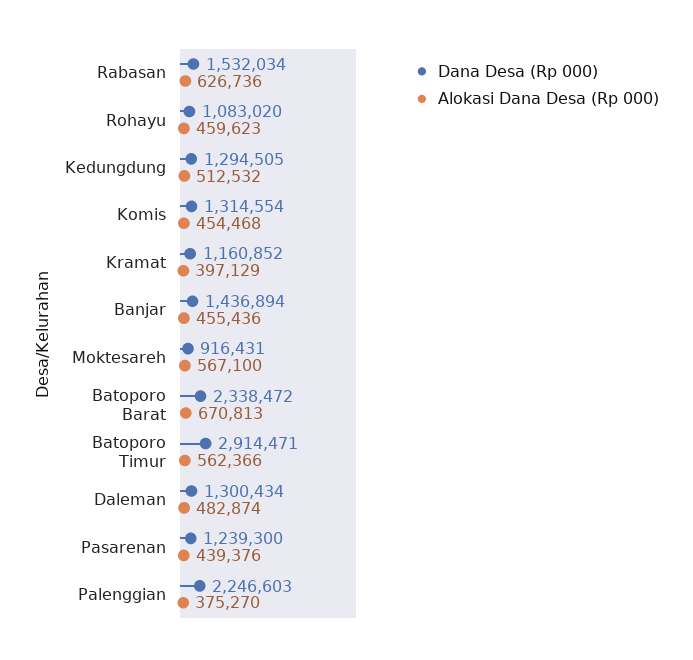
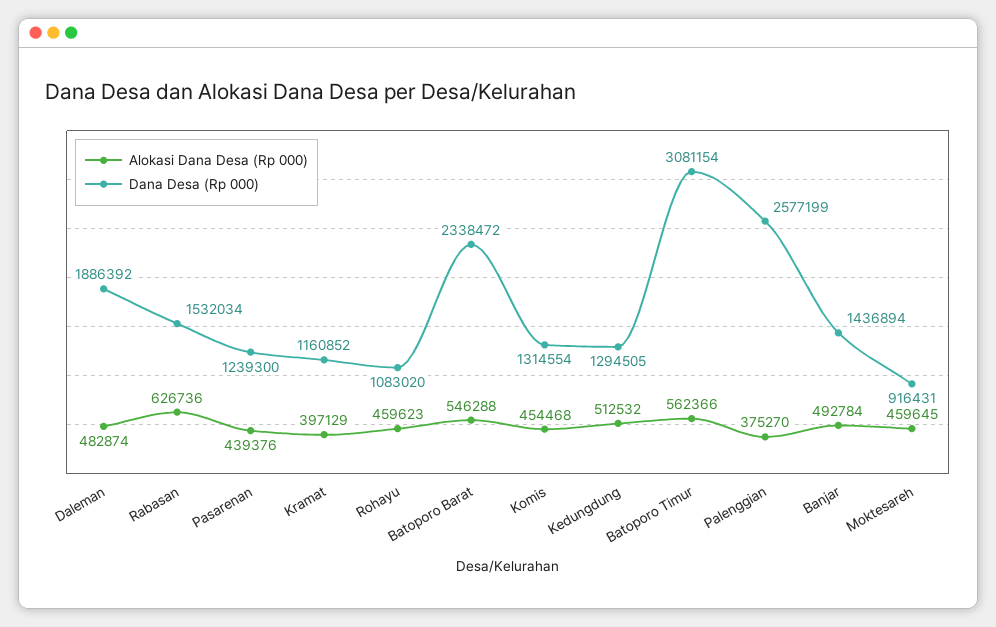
Alokasi Dana Desa (Rp 000), Banjar: 455436 -> 492784
Alokasi Dana Desa (Rp 000), Moktesareh: 567100 -> 459645
Alokasi Dana Desa (Rp 000), Batoporo Barat: 670813 -> 546288
Dana Desa (Rp 000), Batoporo Timur: 2914471 -> 3081154
Dana Desa (Rp 000), Daleman: 1300434 -> 1886392
Dana Desa (Rp 000), Palenggian: 2246603 -> 2577199

